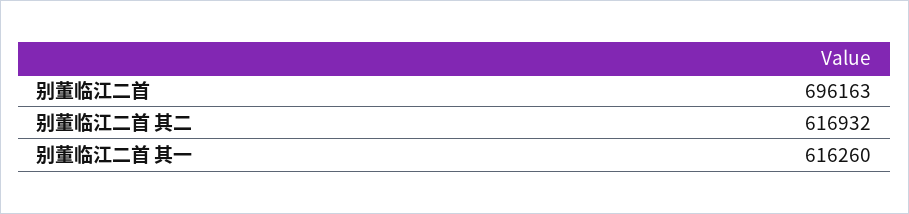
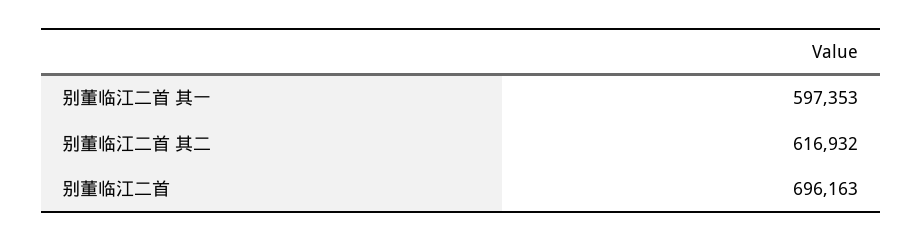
别董临江二首 其一: 616260 -> 597353

